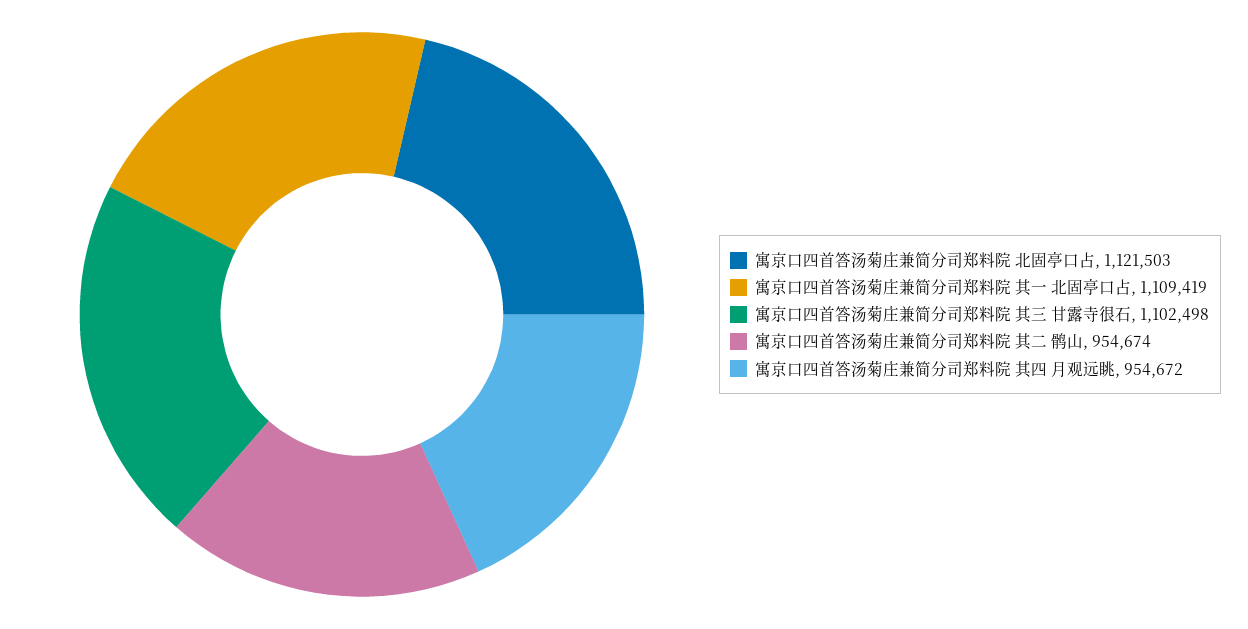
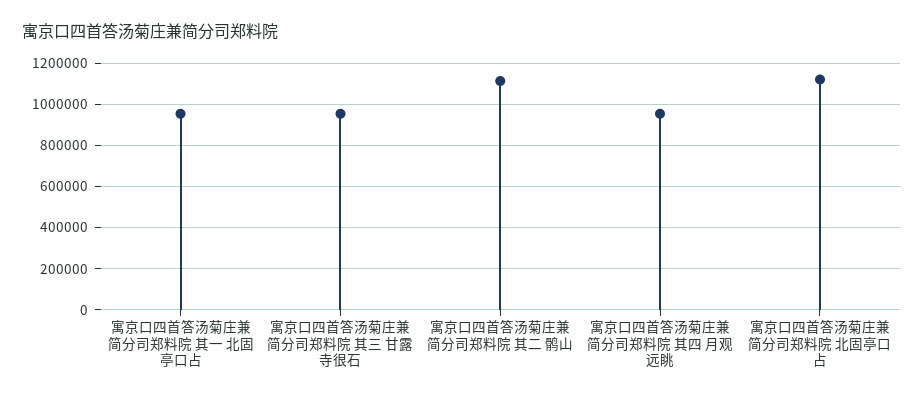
寓京口四首答汤菊庄兼简分司郑料院 其一 北固亭口占: 1109419 -> 950000
寓京口四首答汤菊庄兼简分司郑料院 其三 甘露寺很石: 1102498 -> 950000
寓京口四首答汤菊庄兼简分司郑料院 其二 鹘山: 954674 -> 1100000

